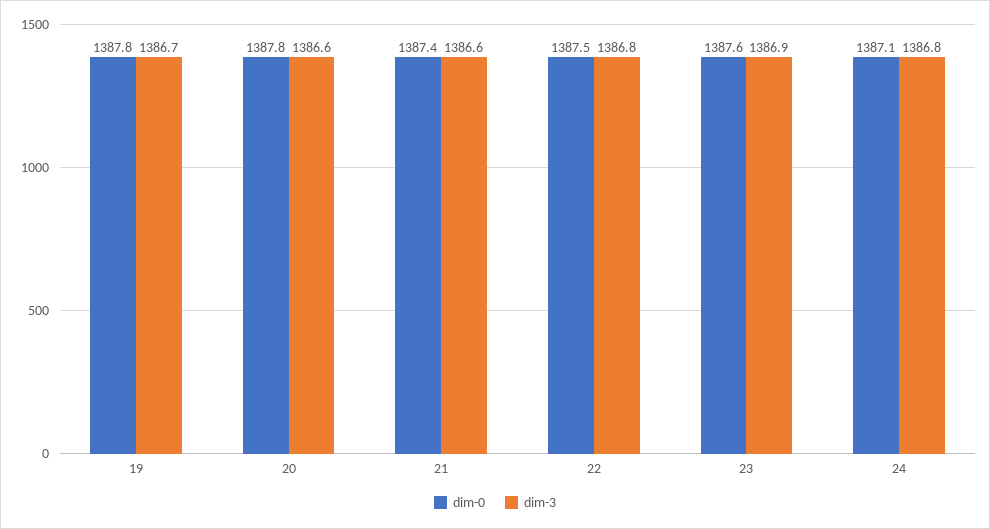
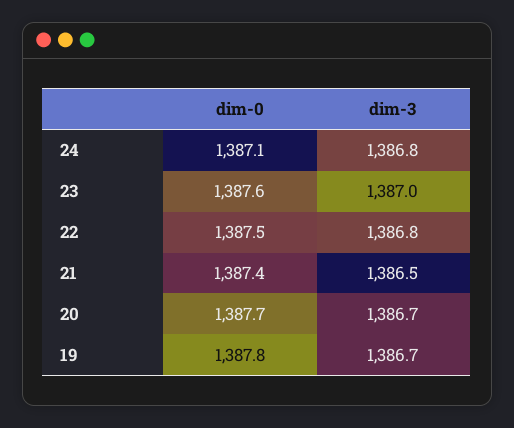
dim-0, 20: 1387.8 -> 1387.7
dim-3, 20: 1386.6 -> 1386.7
dim-3, 21: 1386.6 -> 1386.5
dim-3, 23: 1386.9 -> 1387

